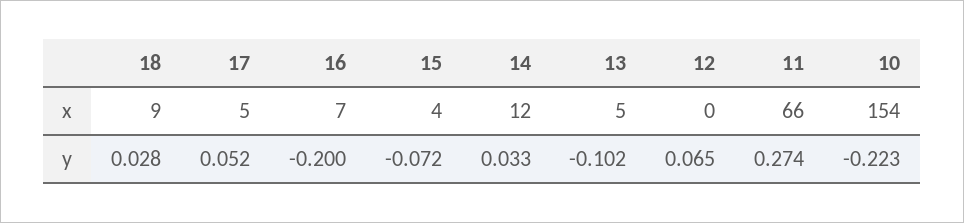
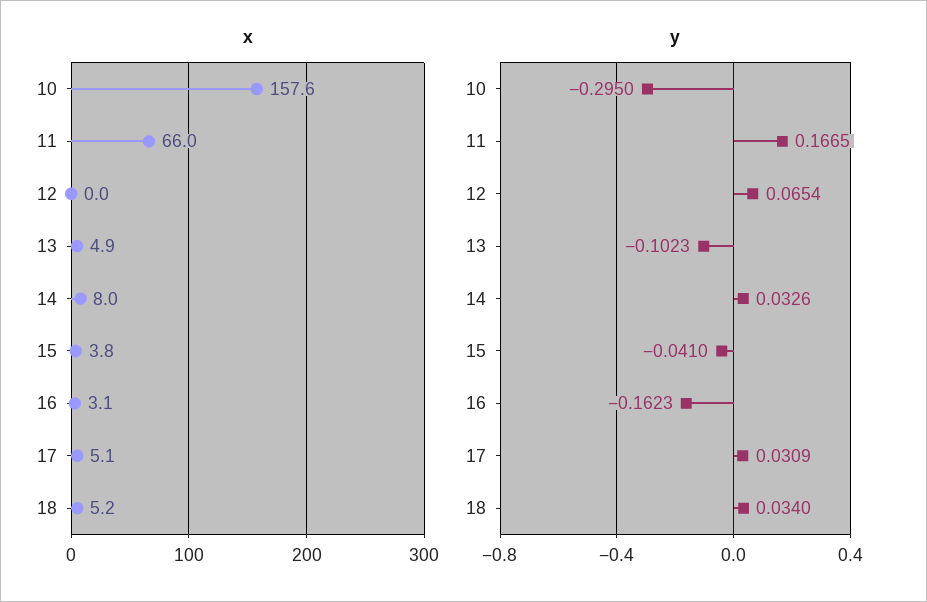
x, 18: 9 -> 5.2
x, 16: 7 -> 3.1
x, 14: 12 -> 8
x, 10: 154 -> 157.6
y, 18: 0.028 -> 0.034
y, 17: 0.052 -> 0.0309
y, 16: -0.2 -> -0.1623
y, 15: -0.072 -> -0.041
y, 11: 0.274 -> 0.1665
y, 10: -0.223 -> -0.295

